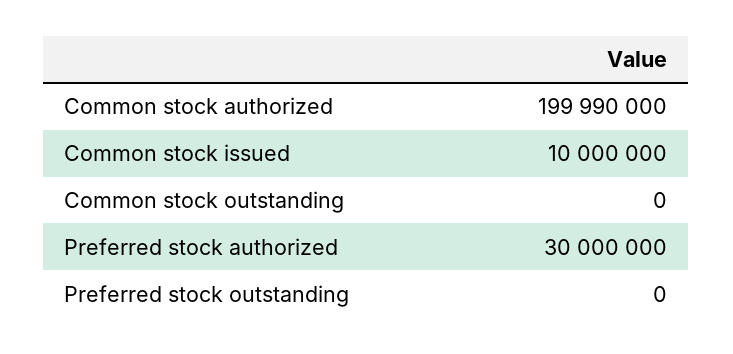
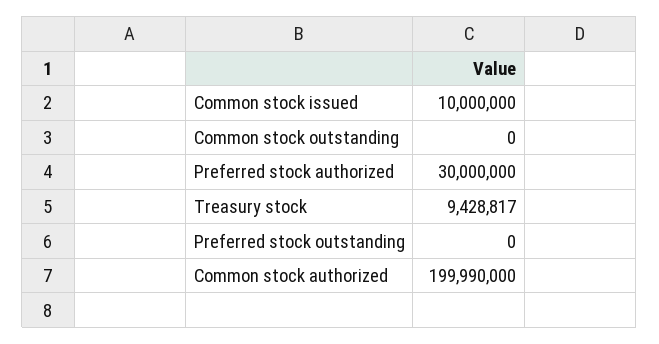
Treasury stock: none -> 9428817

